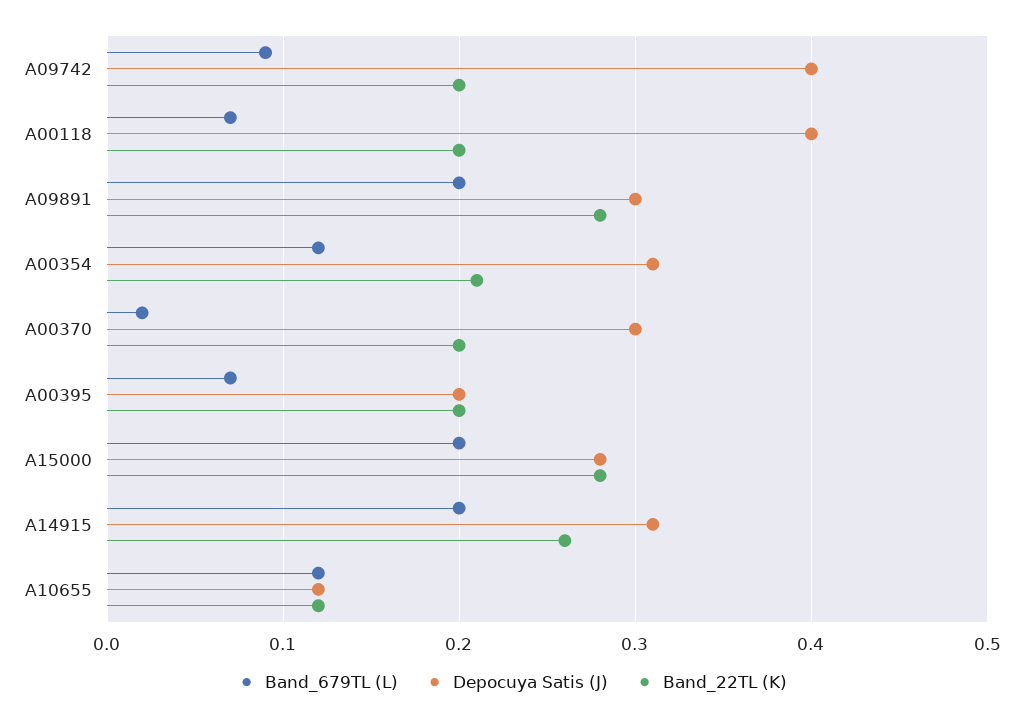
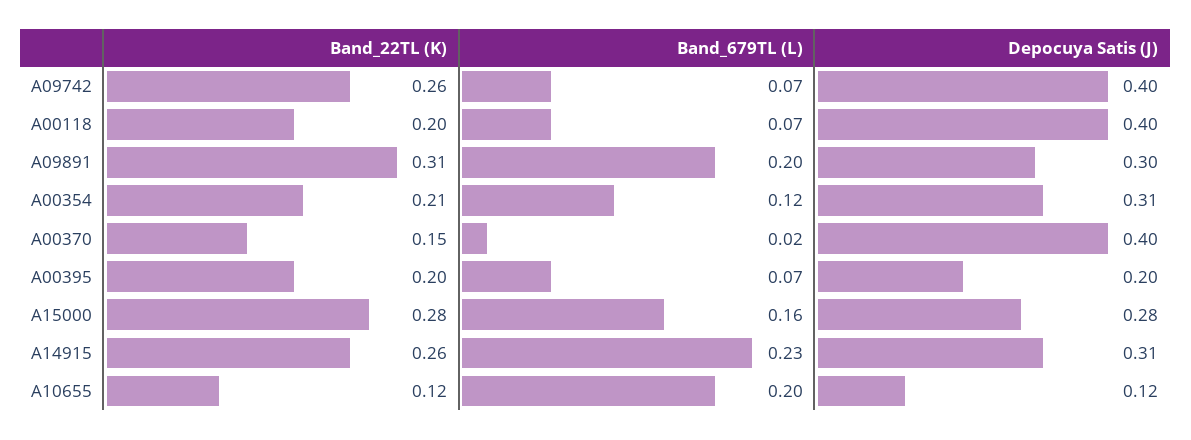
Band_679TL (L), A09742: 0.09 -> 0.07
Band_22TL (K), A09742: 0.2 -> 0.26
Band_22TL (K), A09891: 0.28 -> 0.31
Depocuya Satis (J), A00370: 0.3 -> 0.4
Band_22TL (K), A00370: 0.2 -> 0.15
Band_679TL (L), A15000: 0.2 -> 0.16
Band_679TL (L), A14915: 0.2 -> 0.23
Band_679TL (L), A10655: 0.12 -> 0.2

